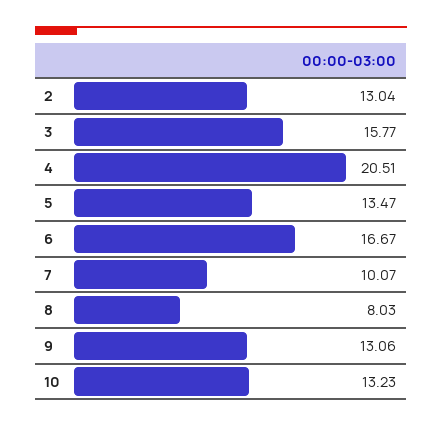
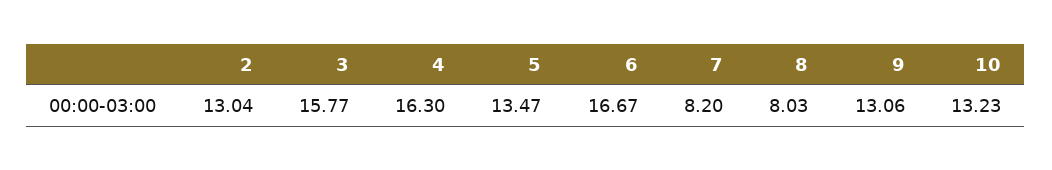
4: 20.51 -> 16.3
7: 10.07 -> 8.2

